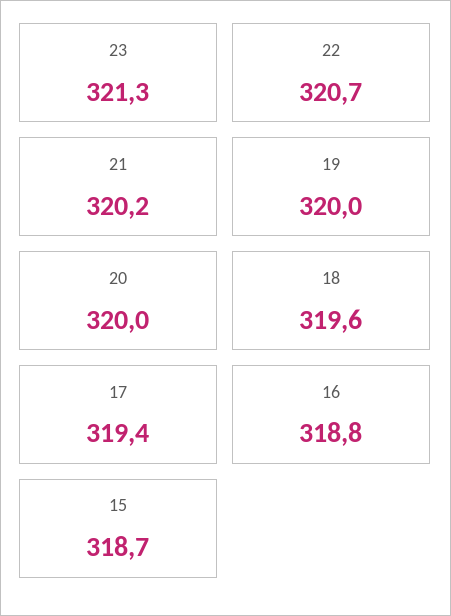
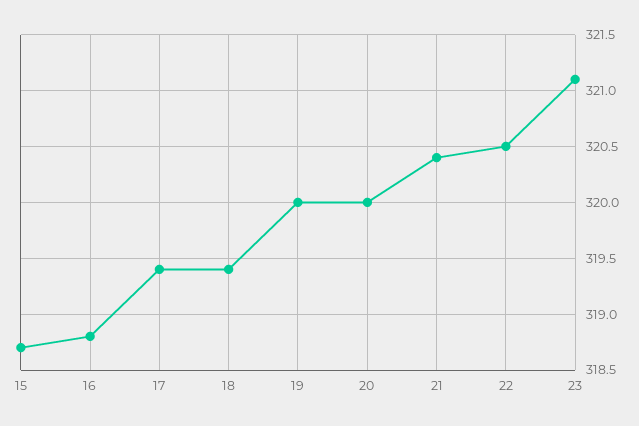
23: 321.3 -> 321.1
22: 320.7 -> 320.5
21: 320.2 -> 320.4
18: 319.6 -> 319.4

